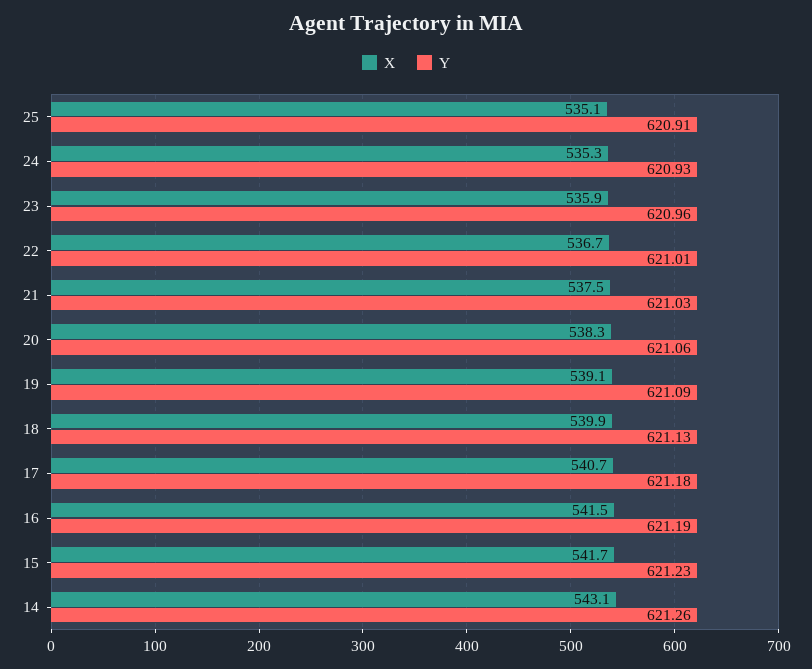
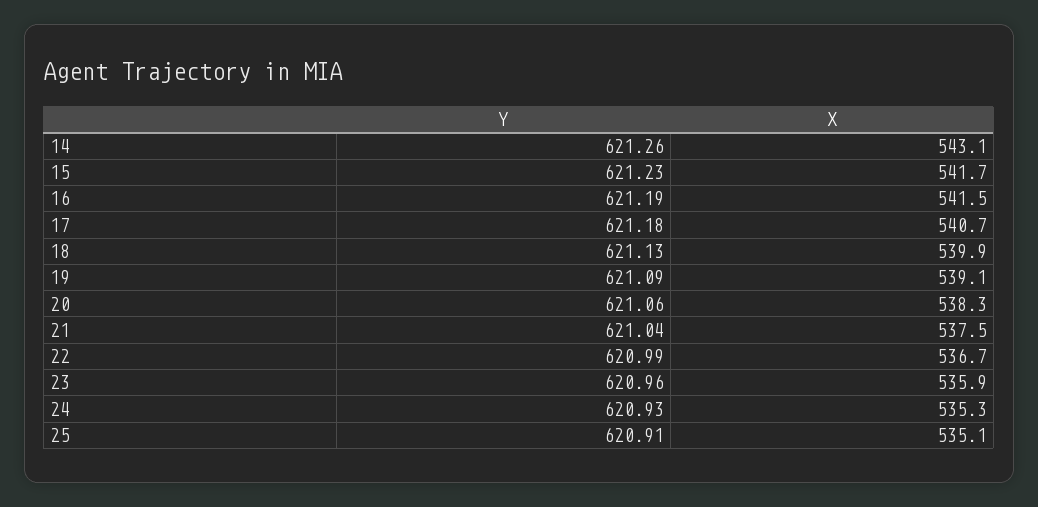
Y, 22: 621.01 -> 620.99
Y, 21: 621.03 -> 621.04

